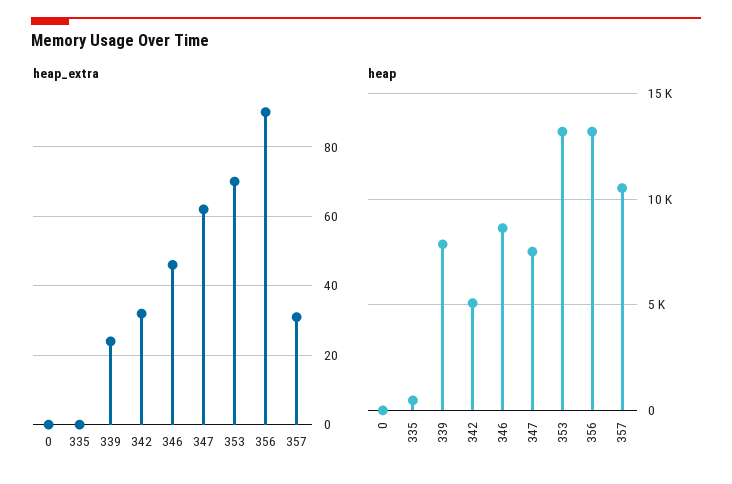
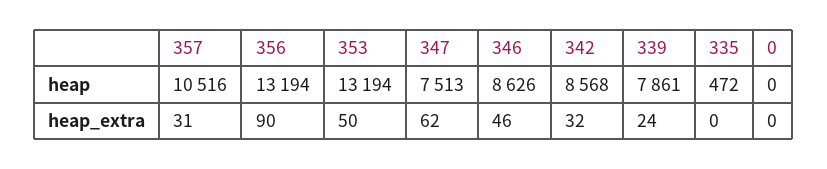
heap_extra, 353: 70 -> 50
heap, 342: 5000 -> 8568

